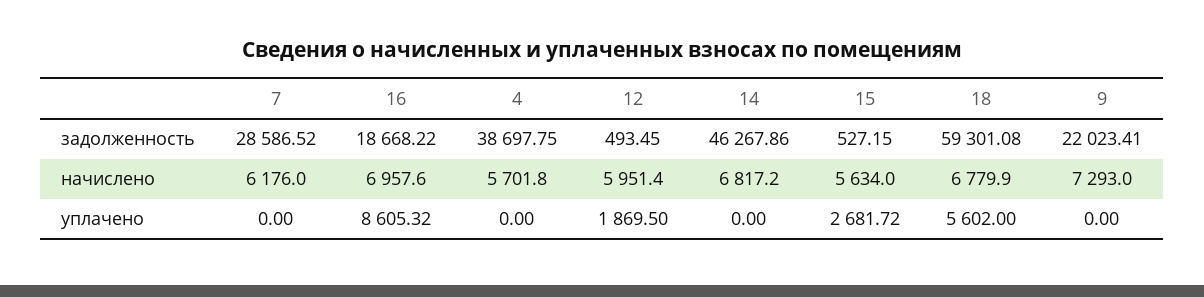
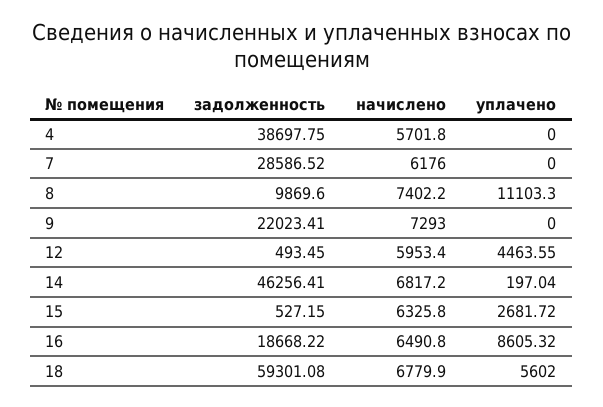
14, задолженность: 46267.86 -> 46256.41
16, начислено: 6957.6 -> 6490.8
12, начислено: 5951.4 -> 5953.4
15, начислено: 5634 -> 6325.8
12, уплачено: 1869.5 -> 4463.55
14, уплачено: 0 -> 197.04
8, задолженность: none -> 9869.6
8, начислено: none -> 7402.2
8, уплачено: none -> 11103.3

